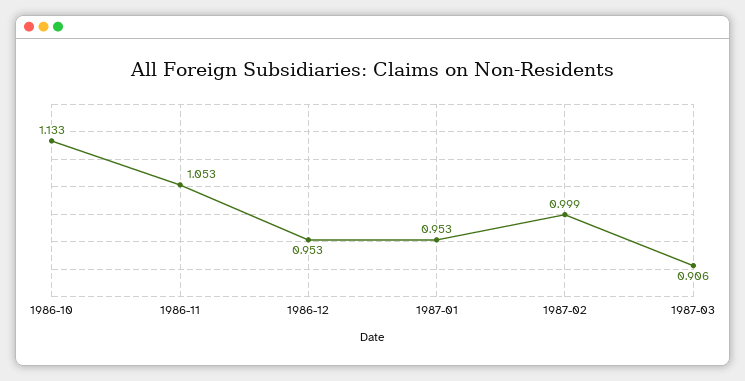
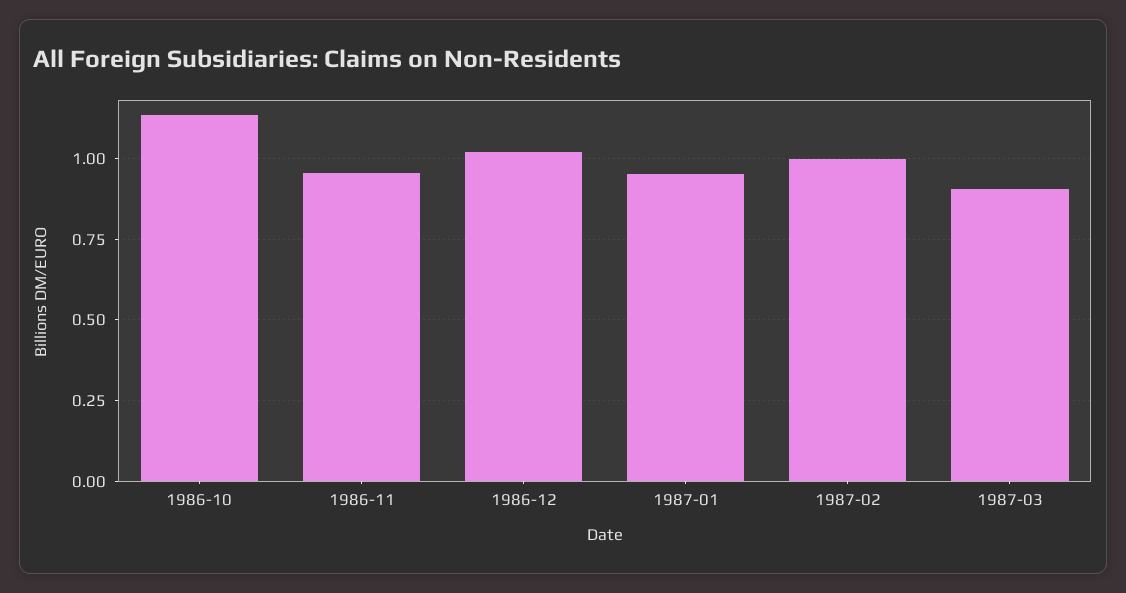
1986-11: 1.053 -> 0.95
1986-12: 0.953 -> 1.025

